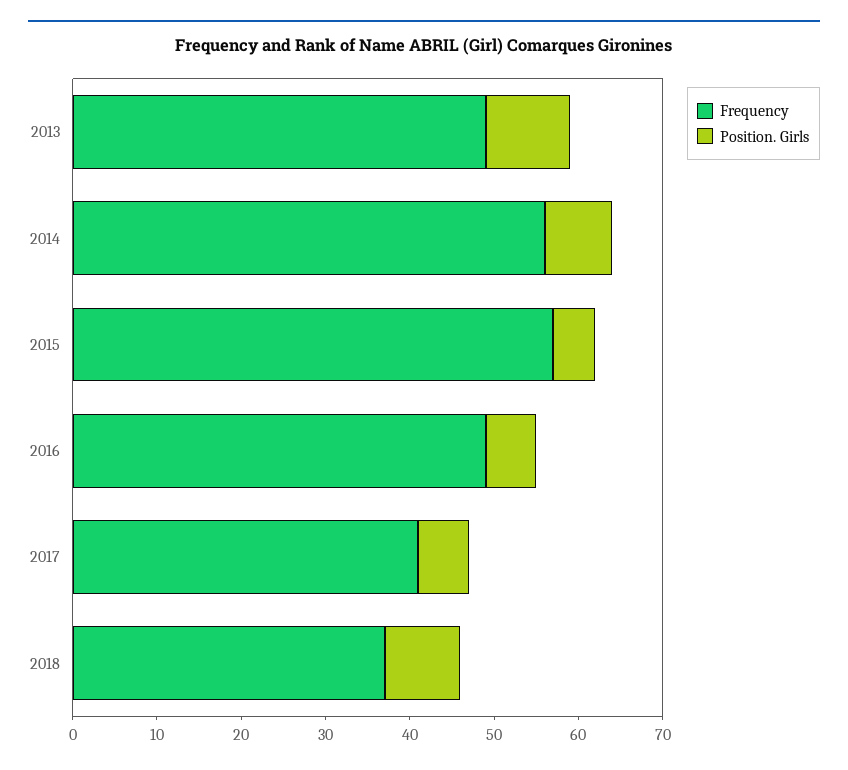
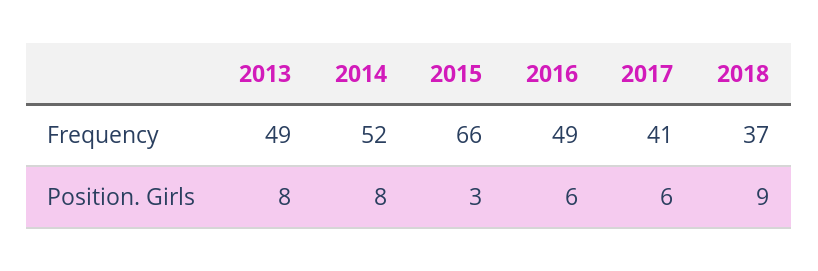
Position. Girls, 2013: 10 -> 8
Frequency, 2014: 56 -> 52
Frequency, 2015: 57 -> 66
Position. Girls, 2015: 5 -> 3

